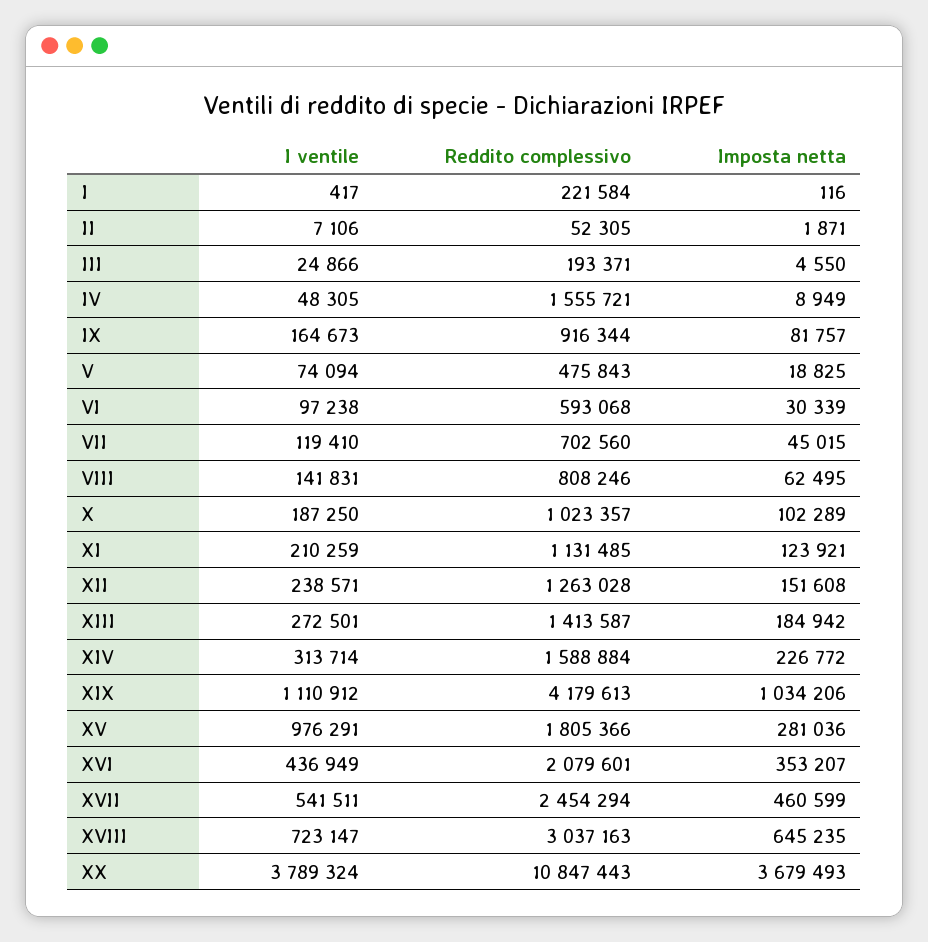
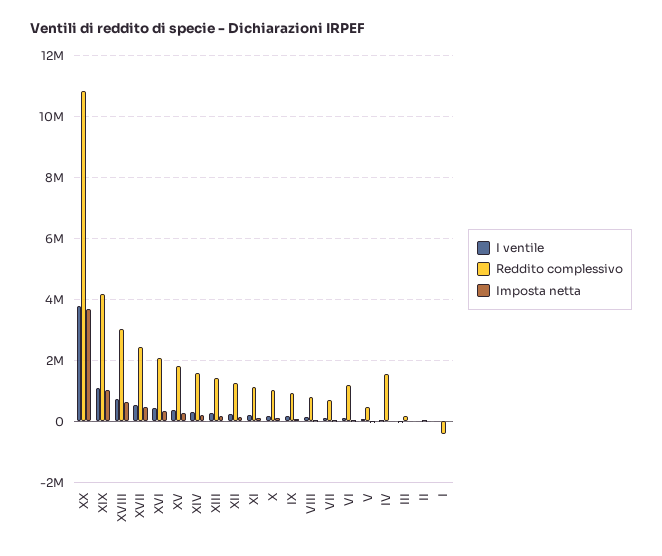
Reddito complessivo, I: 221584 -> -400000
Reddito complessivo, VI: 593068 -> 1200000
I ventile, XV: 976291 -> 400000

